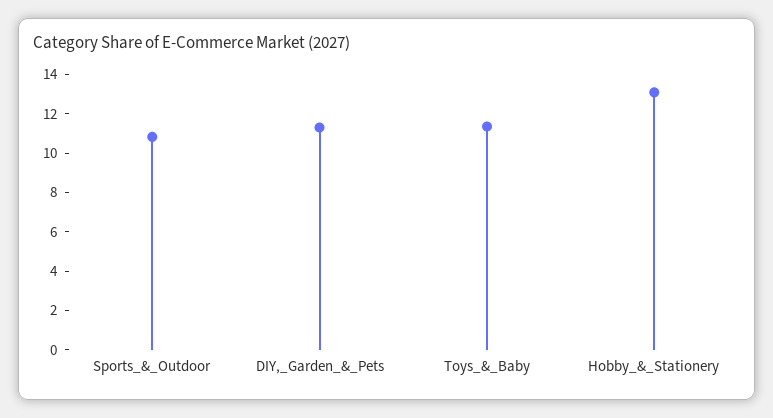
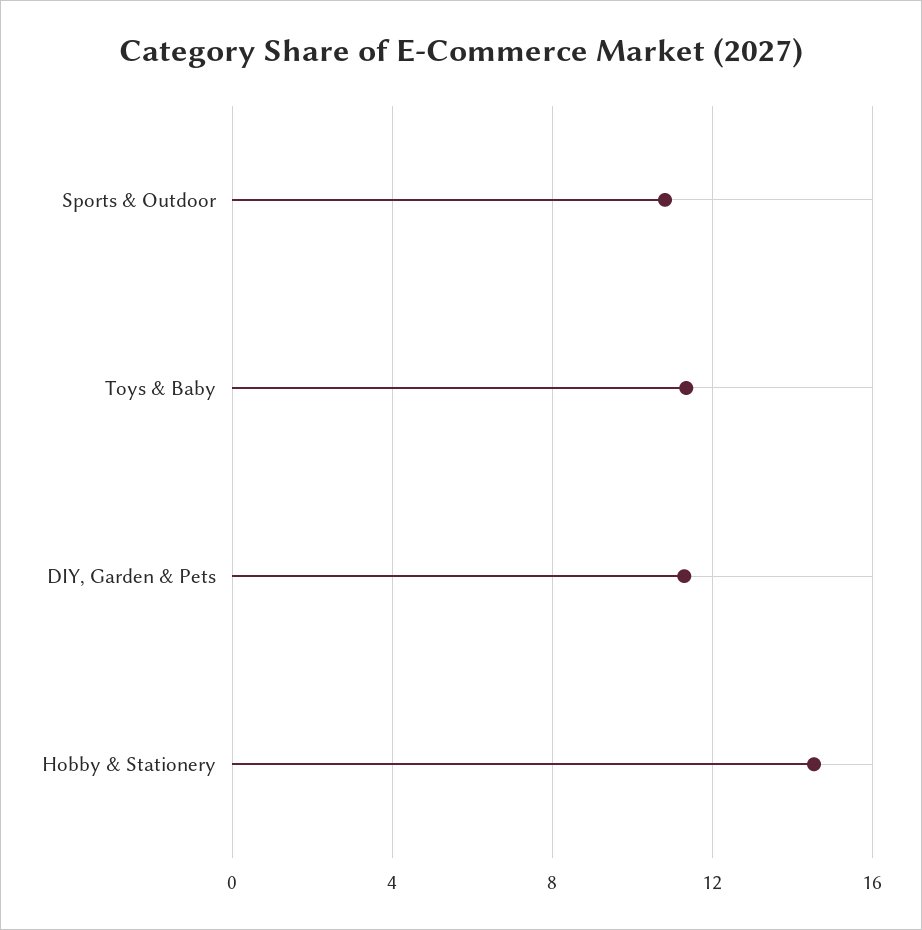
Hobby_&_Stationery: 13 -> 14.5

